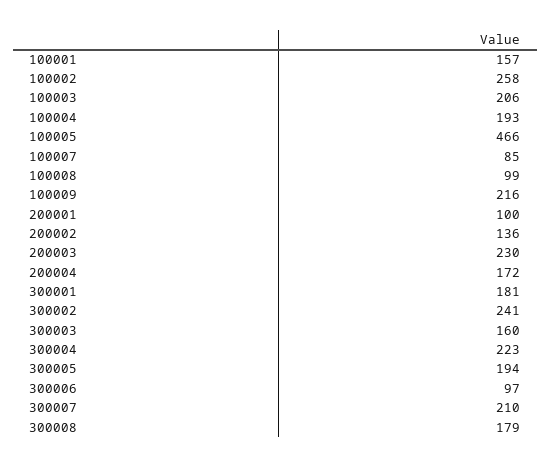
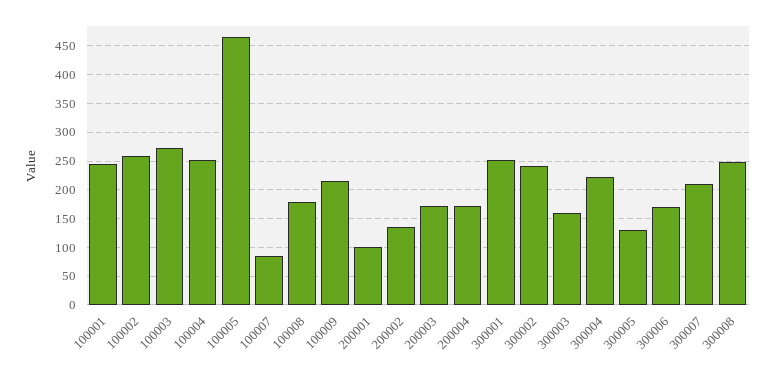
100001: 157 -> 250
100003: 206 -> 275
100004: 193 -> 250
100008: 99 -> 175
200003: 230 -> 175
300001: 181 -> 250
300005: 194 -> 125
300006: 97 -> 175
300008: 179 -> 250

